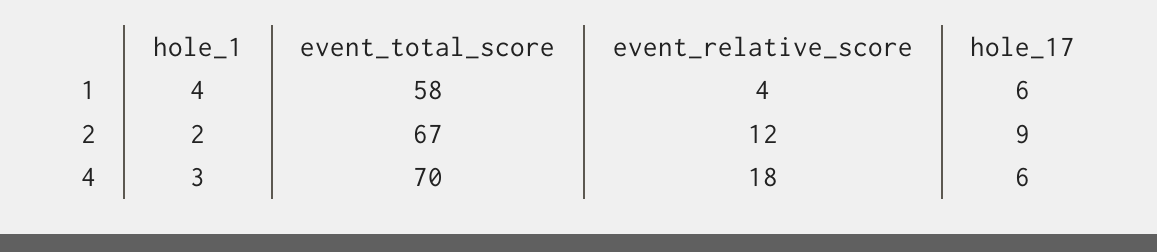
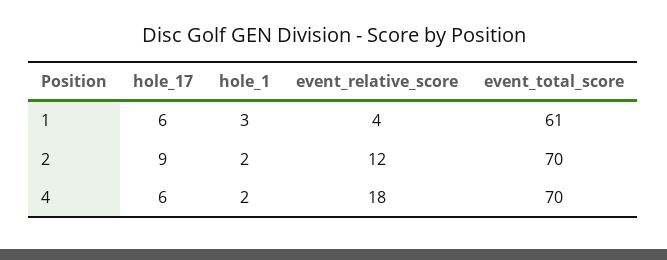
hole_1, 1: 4 -> 3
event_total_score, 1: 58 -> 61
event_total_score, 2: 67 -> 70
hole_1, 4: 3 -> 2

